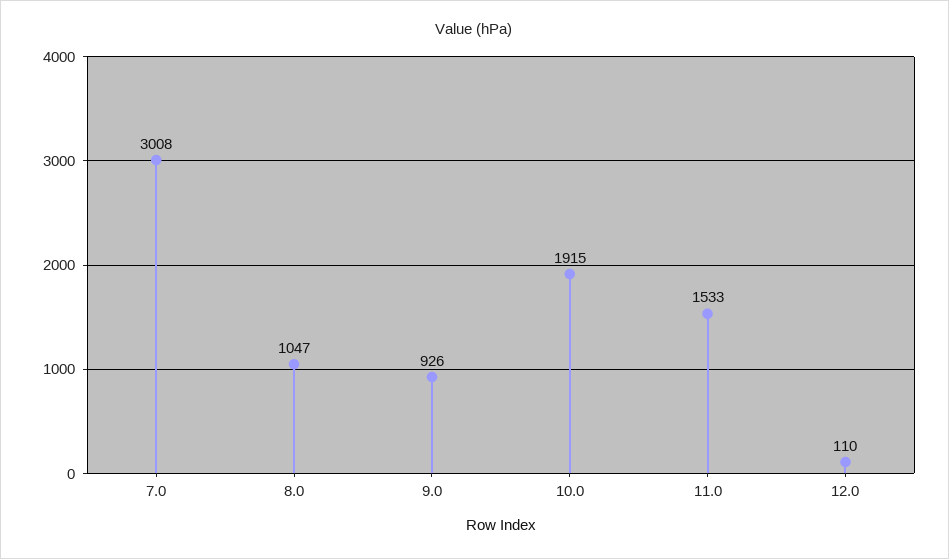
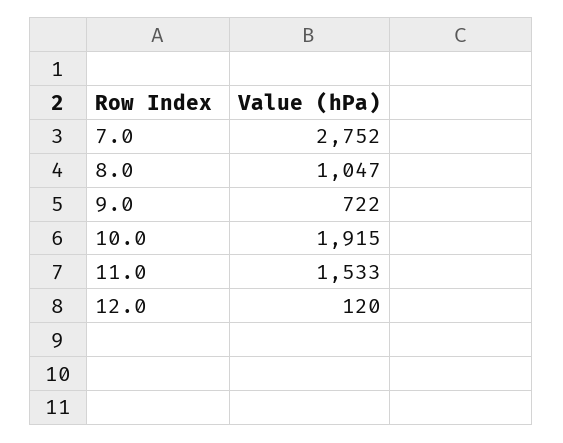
7.0: 3008 -> 2752
9.0: 926 -> 722
12.0: 110 -> 120

